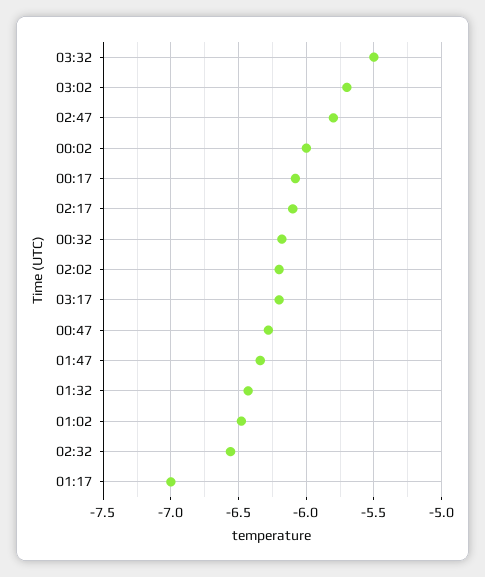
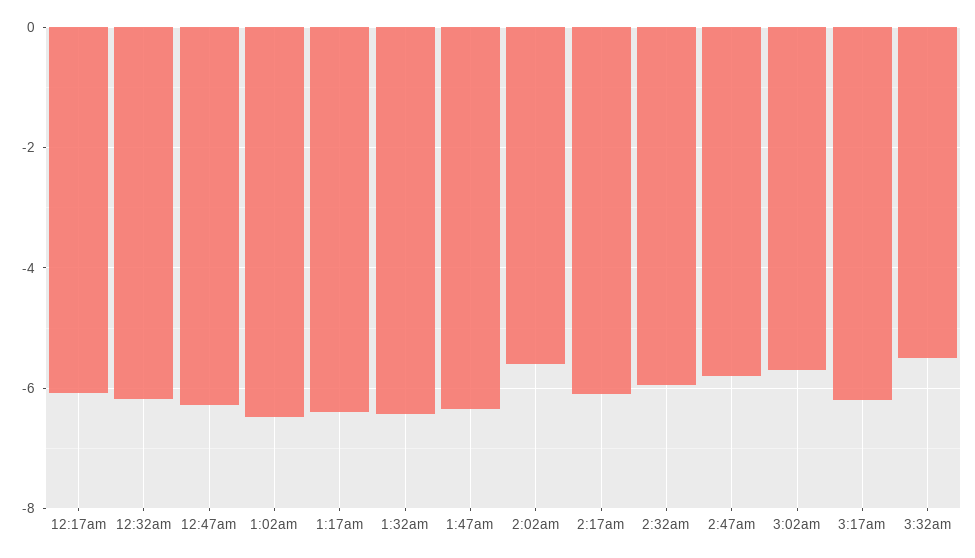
00:02: -6 -> none
02:02: -6.2 -> -5.6
02:32: -6.55 -> -6
01:17: -7 -> -6.4

